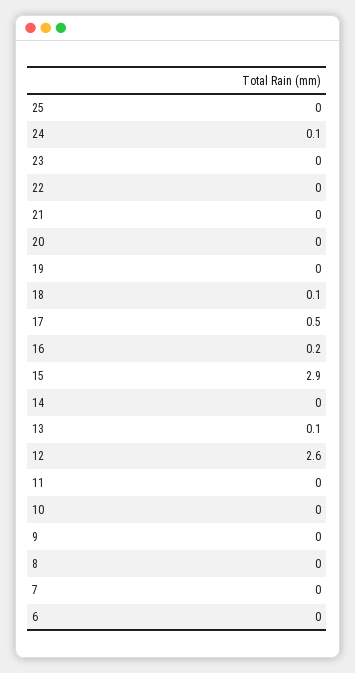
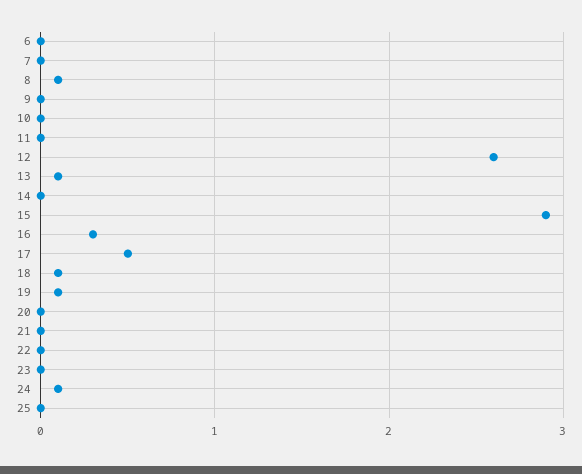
19: 0 -> 0.1
16: 0.2 -> 0.3
8: 0 -> 0.1

